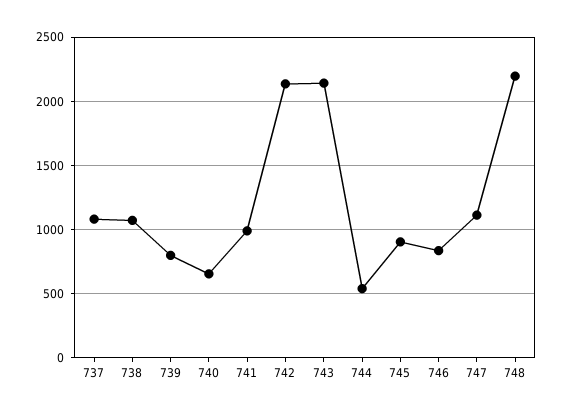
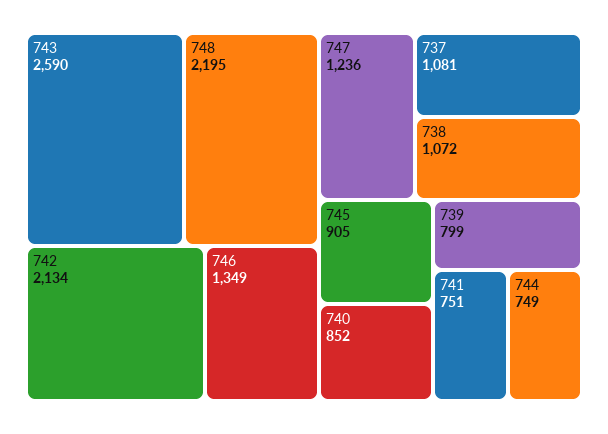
740: 650 -> 852
741: 1000 -> 751
743: 2150 -> 2590
744: 550 -> 749
746: 850 -> 1349
747: 1100 -> 1236

